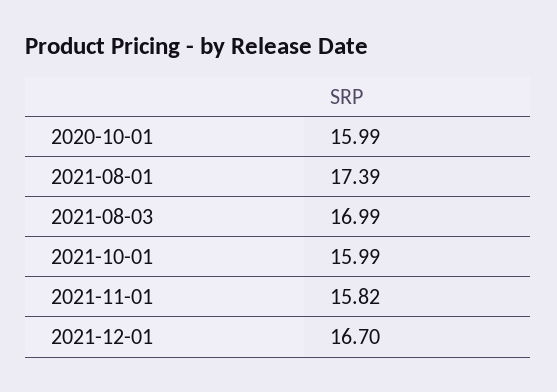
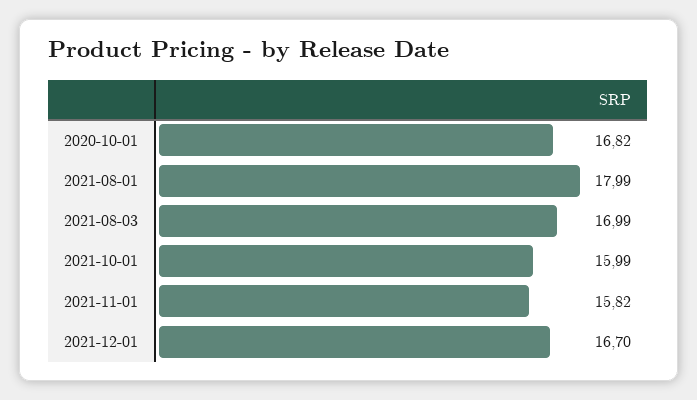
2020-10-01: 15.99 -> 16.82
2021-08-01: 17.39 -> 17.99

